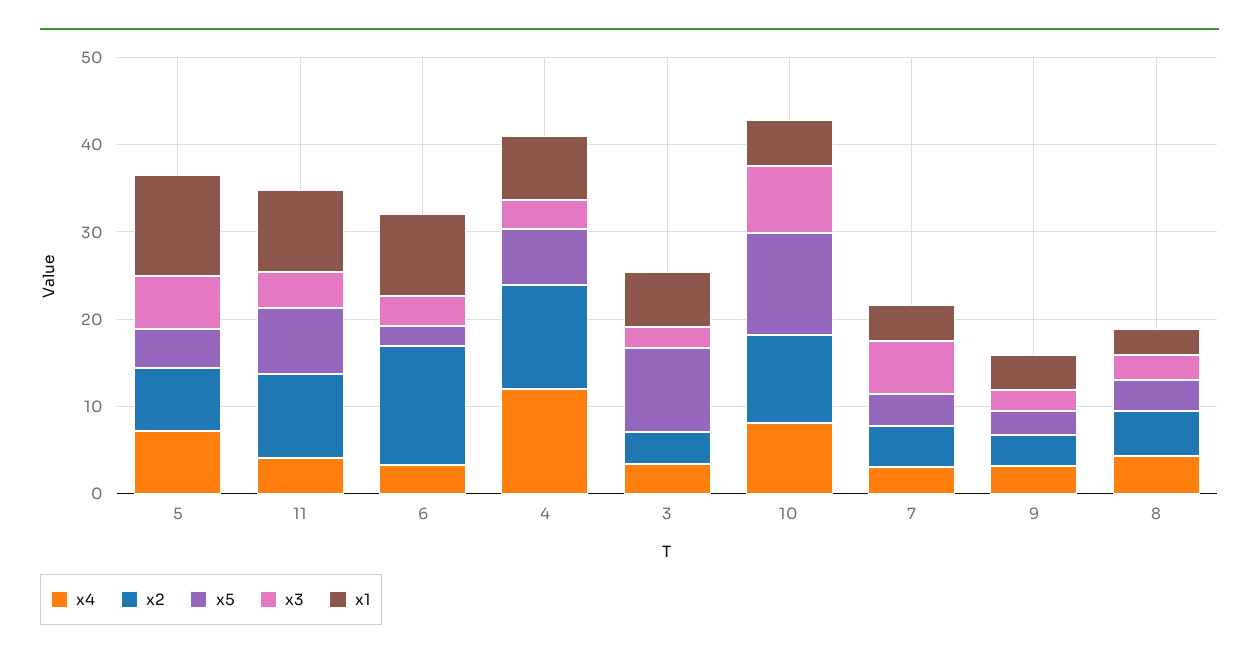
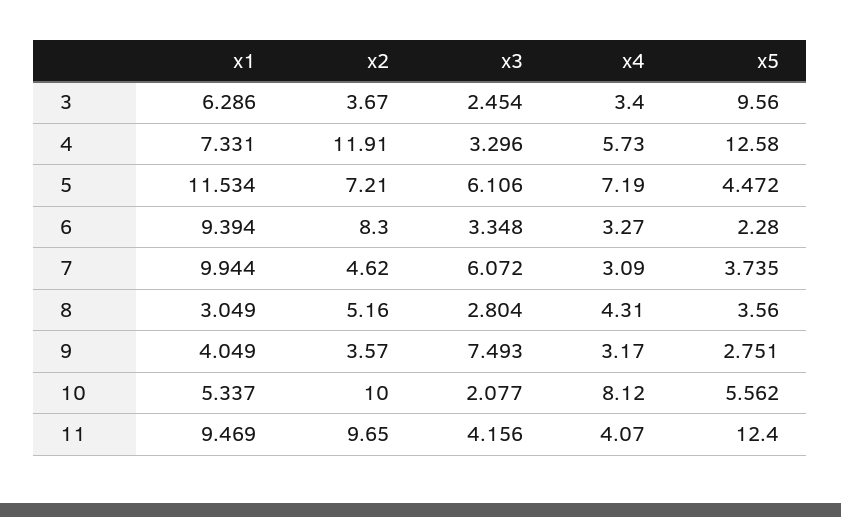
x5, 11: 8 -> 12.4
x2, 6: 14 -> 8.3
x4, 4: 12 -> 5.73
x5, 4: 6 -> 12.58
x5, 10: 12 -> 5.562
x3, 10: 8 -> 2.077
x1, 7: 4 -> 9.944
x3, 9: 2 -> 7.493

